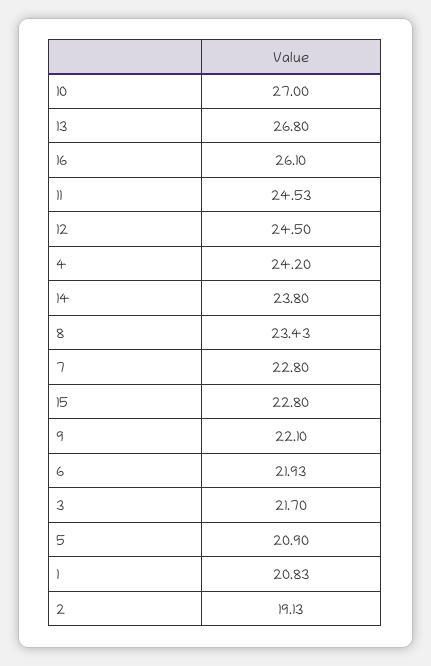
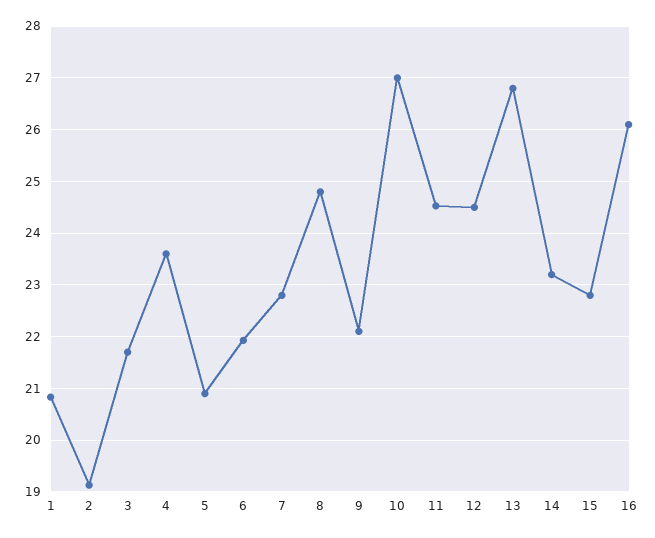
4: 24.2 -> 23.6
14: 23.8 -> 23.2
8: 23.43 -> 24.8

